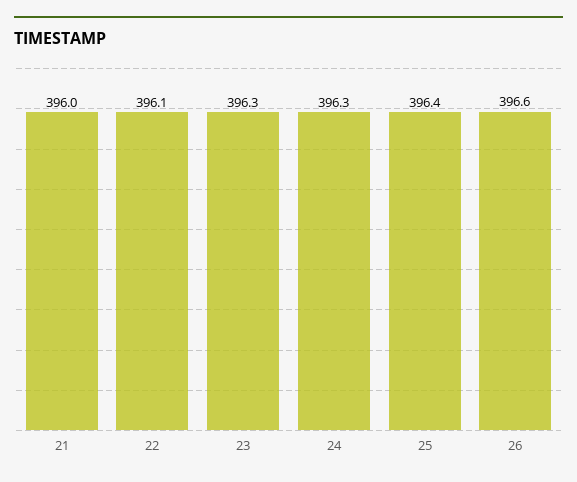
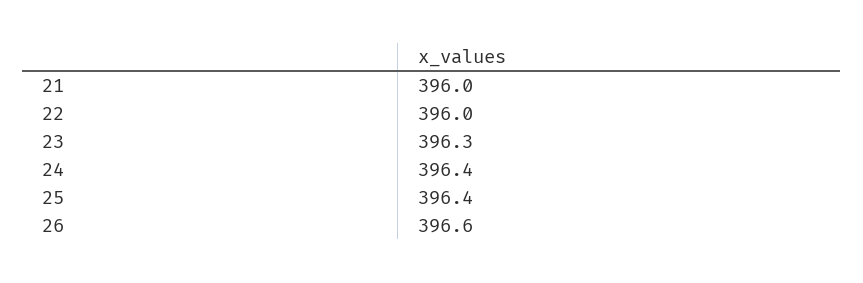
22: 396.1 -> 396
24: 396.3 -> 396.4

